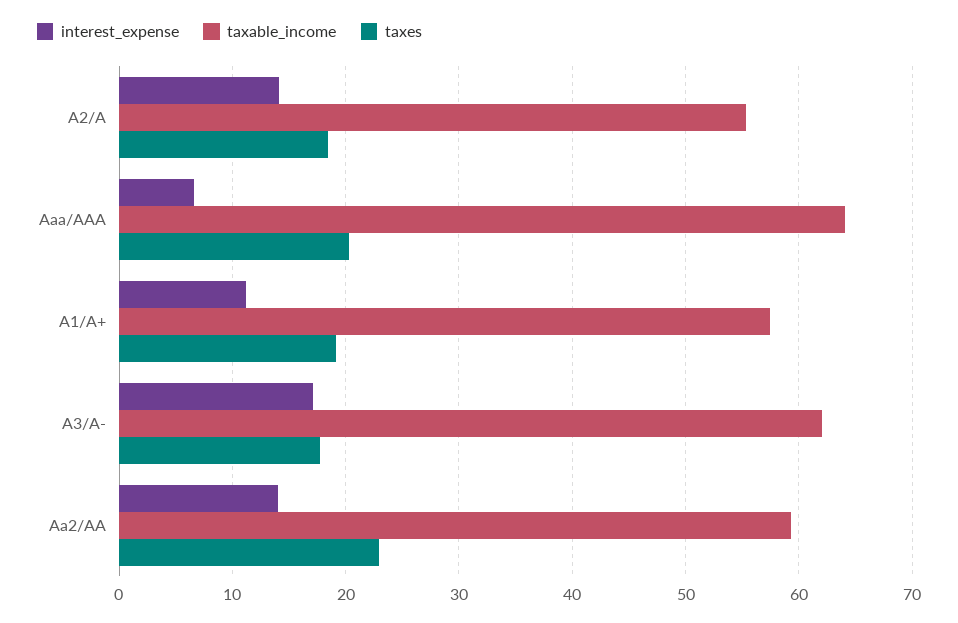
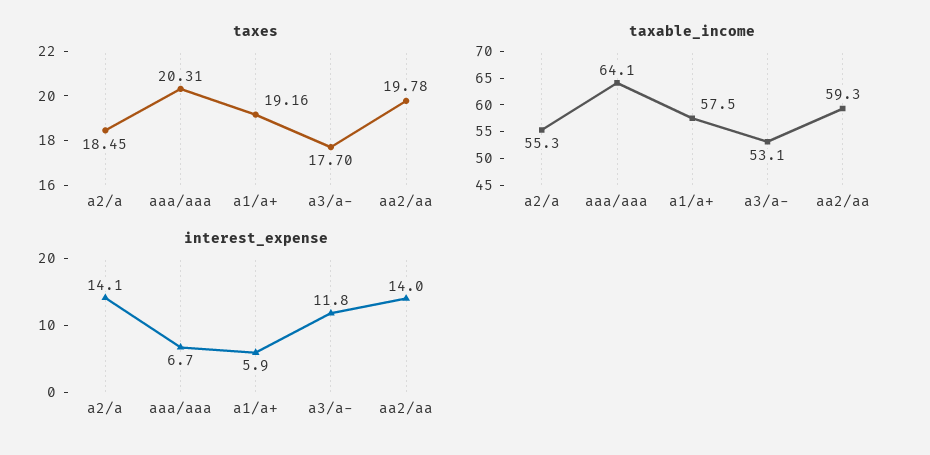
interest_expense, A1/A+: 11 -> 5.9
interest_expense, A3/A-: 17 -> 11.8
taxable_income, A3/A-: 62 -> 53.1
taxes, Aa2/AA: 23 -> 19.78

